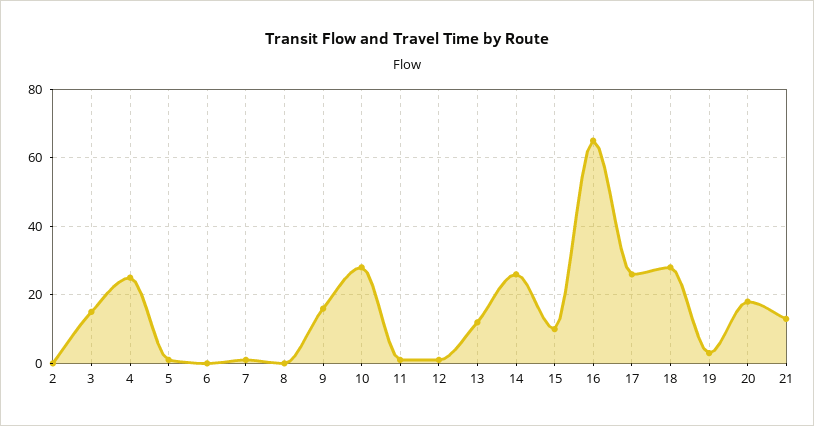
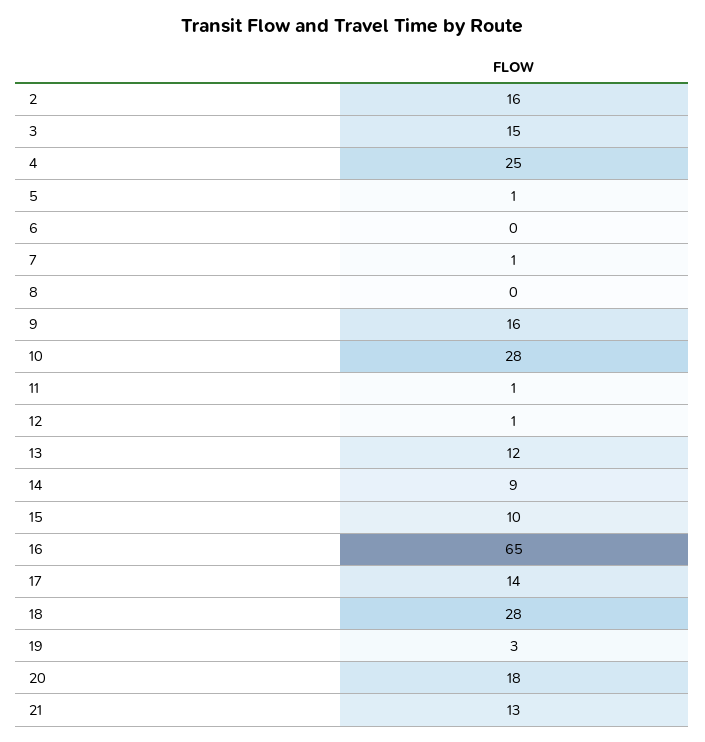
2: 0 -> 16
14: 25 -> 9
17: 25 -> 14

